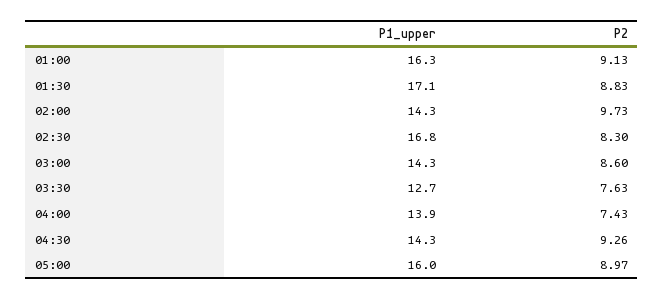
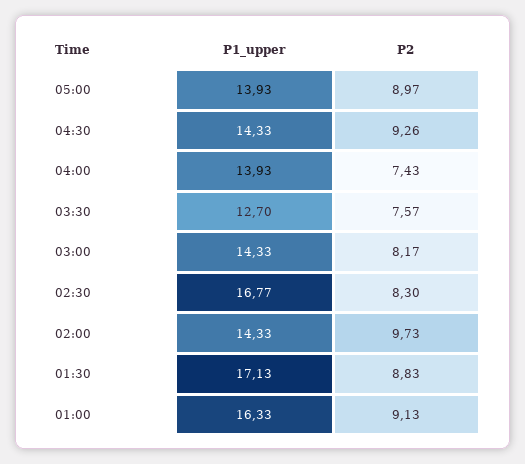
P2, 03:00: 8.6 -> 8.17
P2, 03:30: 7.63 -> 7.57
P1_upper, 05:00: 16 -> 13.93

